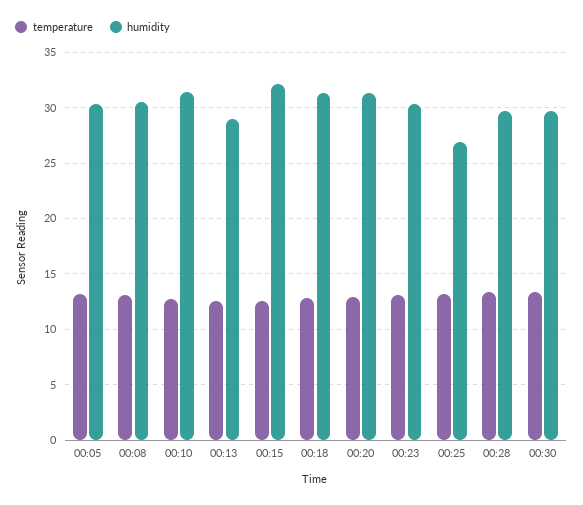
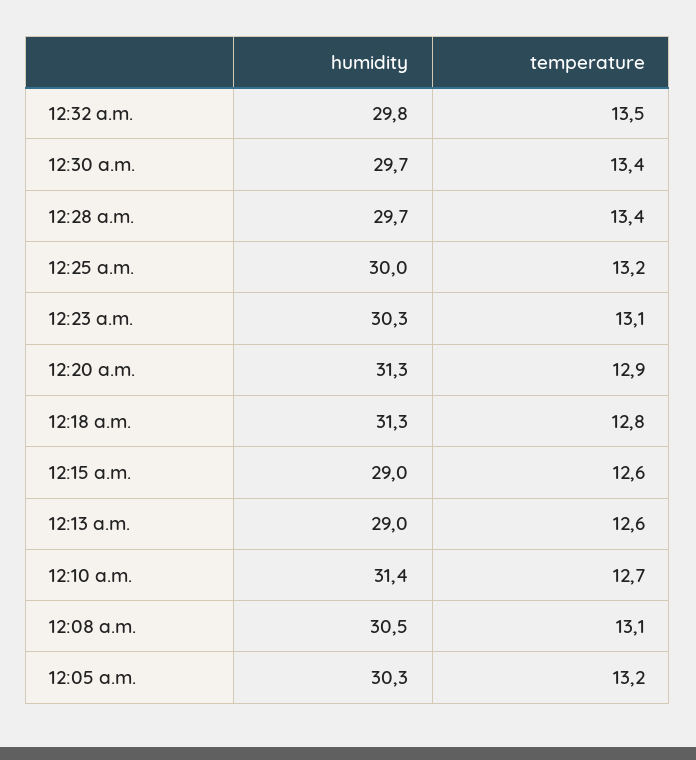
humidity, 00:15: 32 -> 29
humidity, 00:25: 27 -> 30
humidity, 12:32 a.m.: none -> 29.8
temperature, 12:32 a.m.: none -> 13.5

